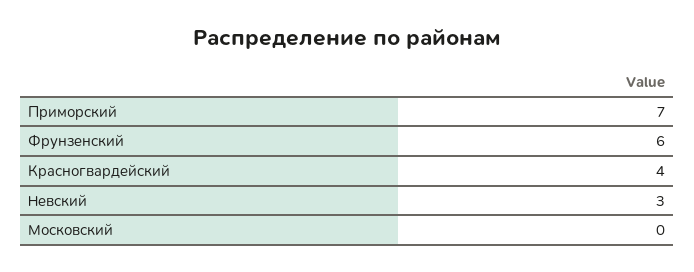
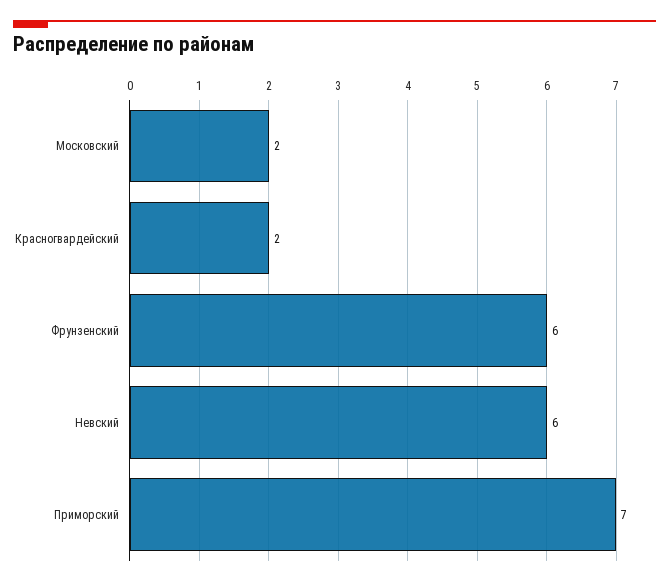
Красногвардейский: 4 -> 2
Невский: 3 -> 6
Московский: 0 -> 2

